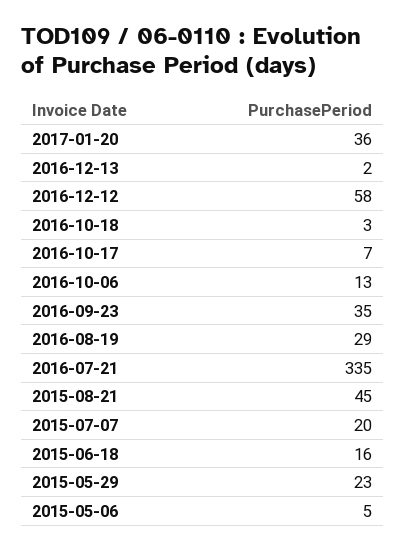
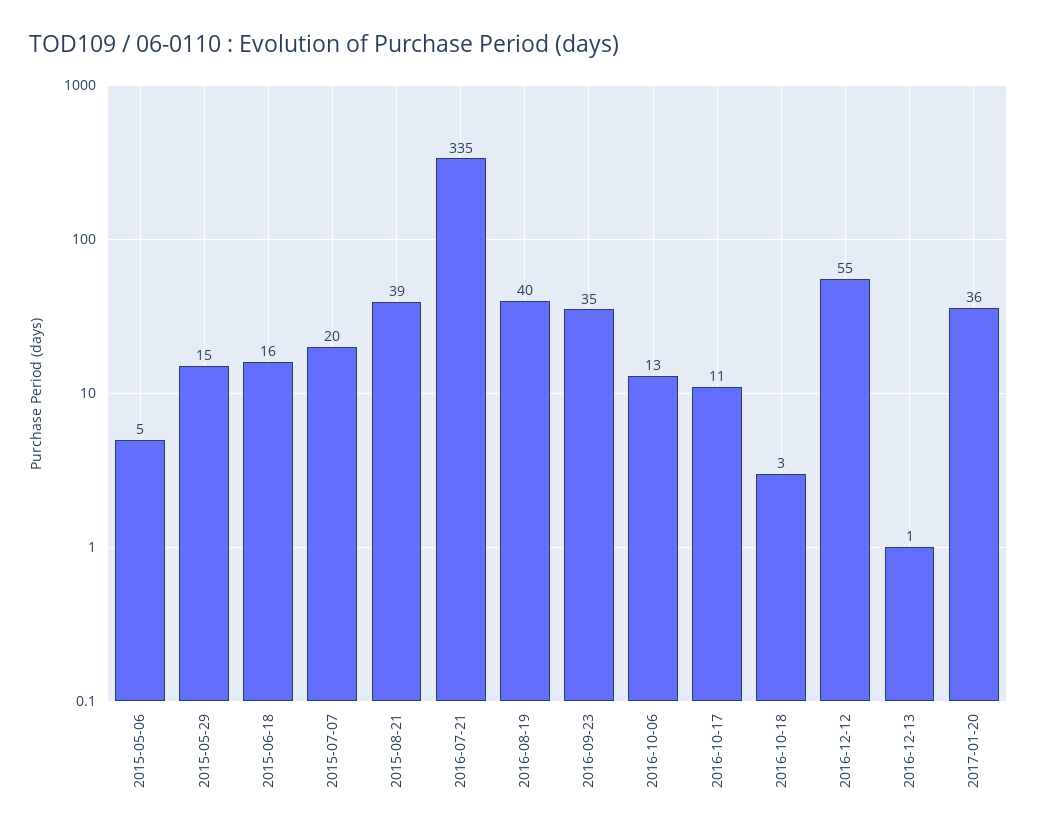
2016-12-13: 2 -> 1
2016-12-12: 58 -> 55
2016-10-17: 7 -> 11
2016-08-19: 29 -> 40
2015-08-21: 45 -> 39
2015-05-29: 23 -> 15

